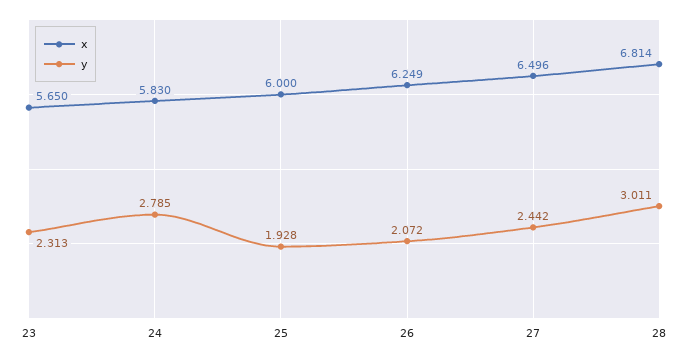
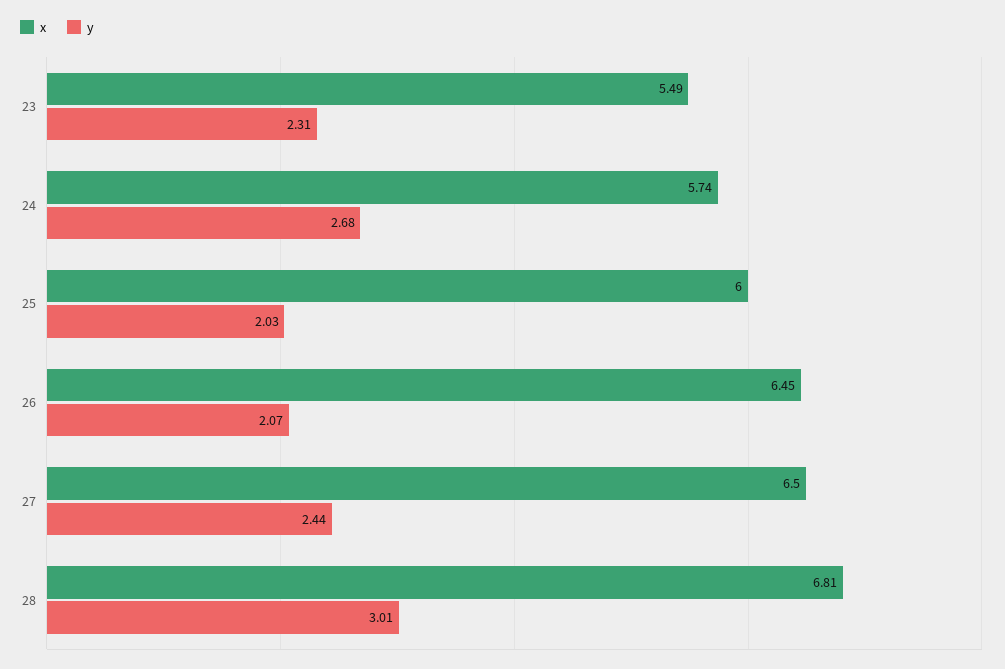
x, 23: 5.65 -> 5.49
x, 24: 5.83 -> 5.74
y, 24: 2.785 -> 2.68
y, 25: 1.928 -> 2.03
x, 26: 6.249 -> 6.45

